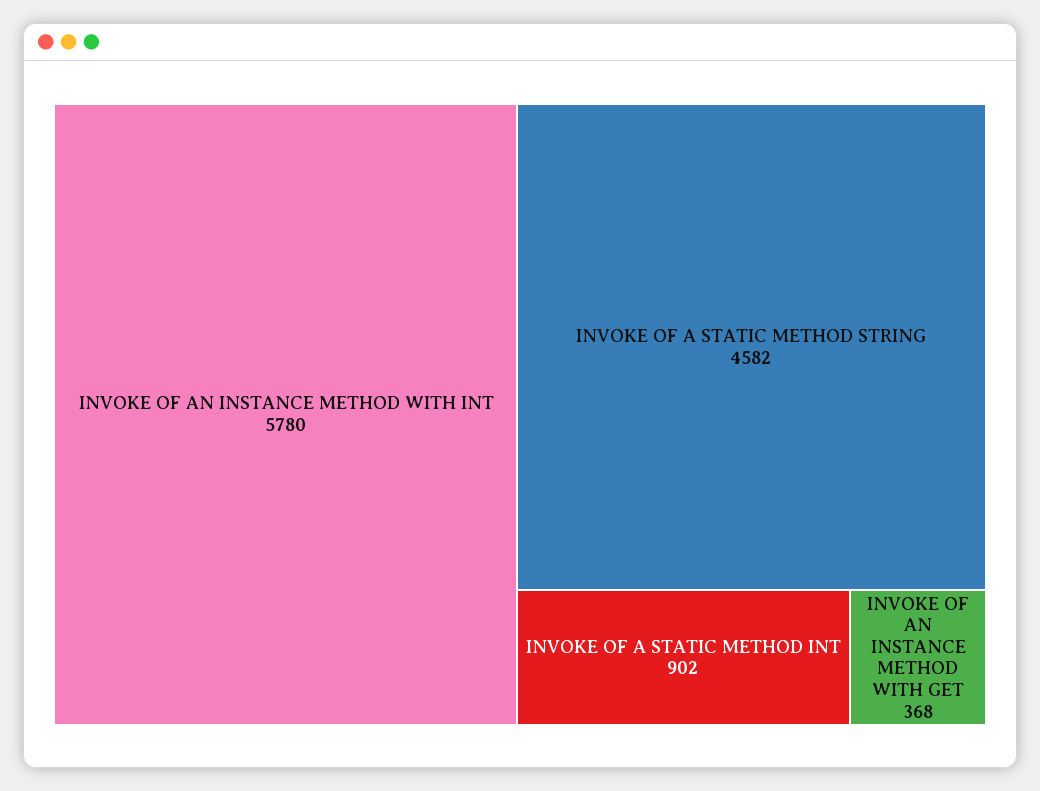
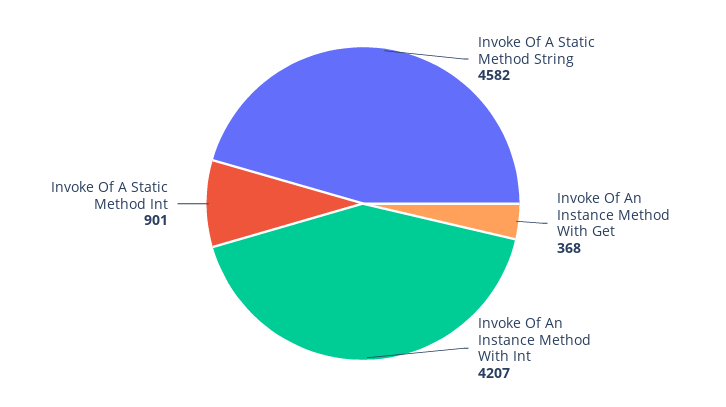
INVOKE OF AN INSTANCE METHOD WITH INT: 5780 -> 4207
INVOKE OF A STATIC METHOD INT: 902 -> 901

